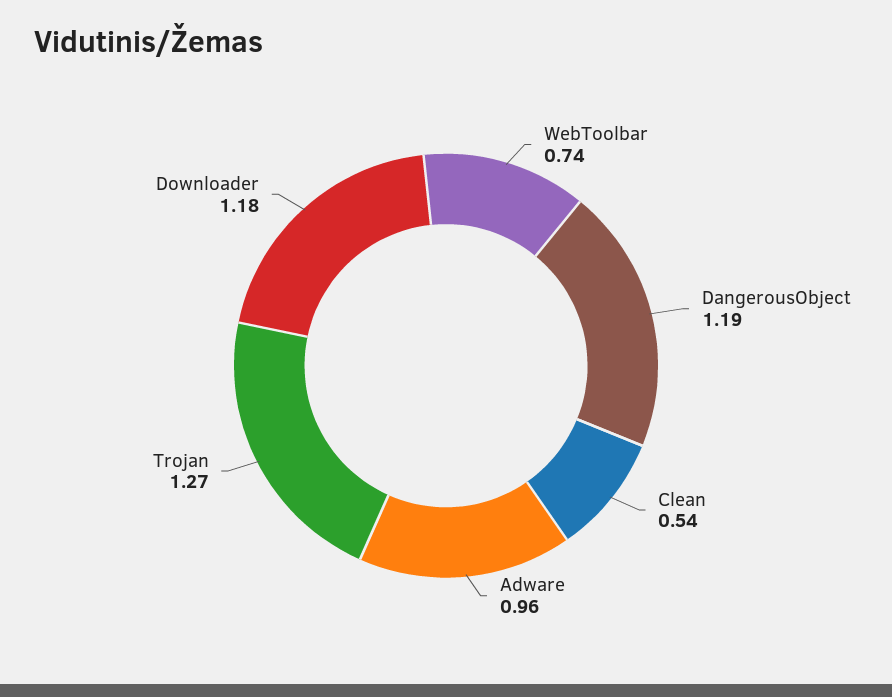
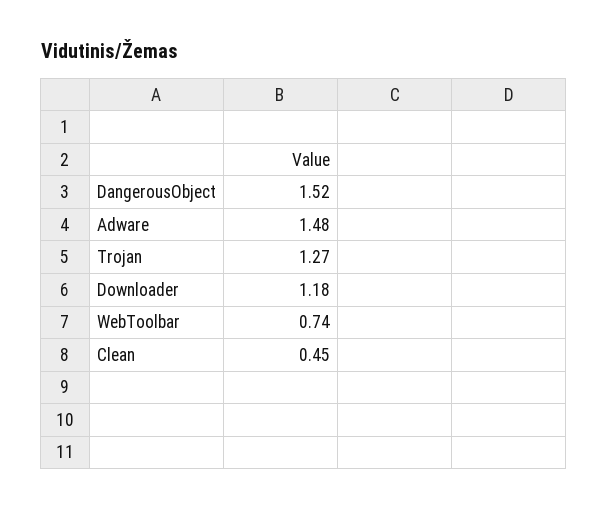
DangerousObject: 1.19 -> 1.52
Clean: 0.54 -> 0.45
Adware: 0.96 -> 1.48

